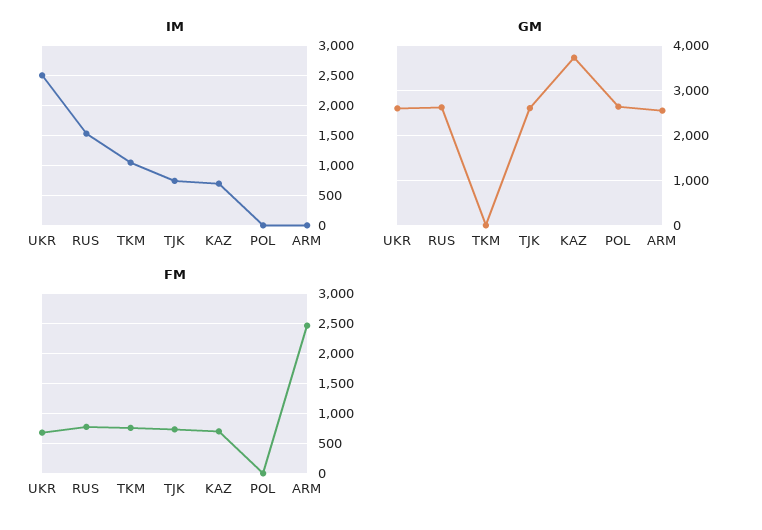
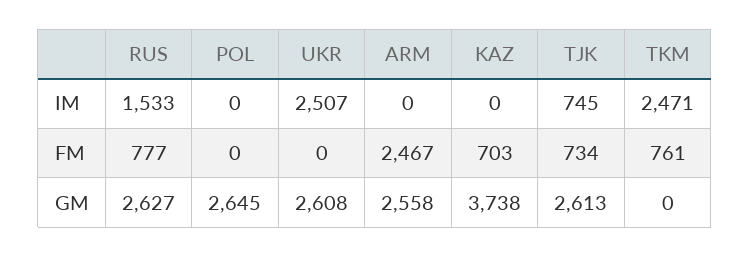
IM, TKM: 1000 -> 2471
IM, KAZ: 750 -> 0
FM, UKR: 750 -> 0

